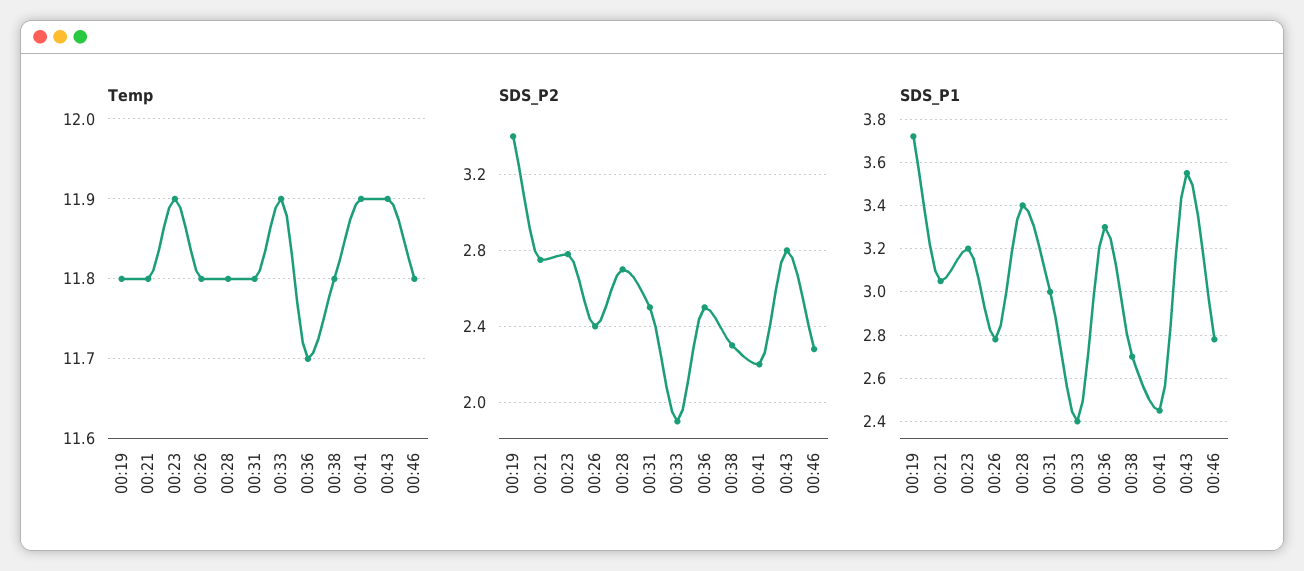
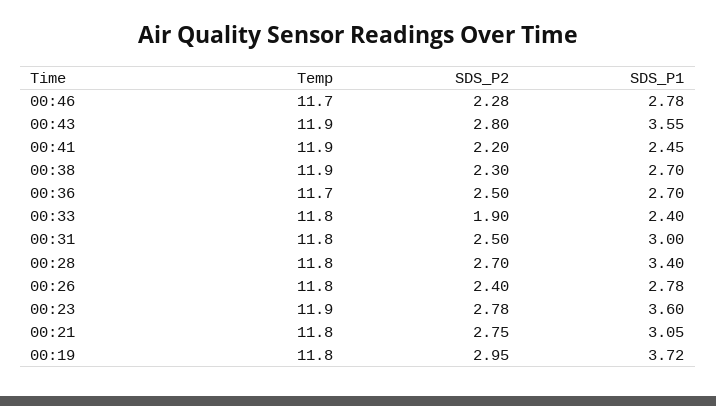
Temp, 00:33: 11.9 -> 11.8
Temp, 00:38: 11.8 -> 11.9
Temp, 00:46: 11.8 -> 11.7
SDS_P2, 00:19: 3.4 -> 2.95
SDS_P1, 00:23: 3.2 -> 3.6
SDS_P1, 00:36: 3.3 -> 2.7

